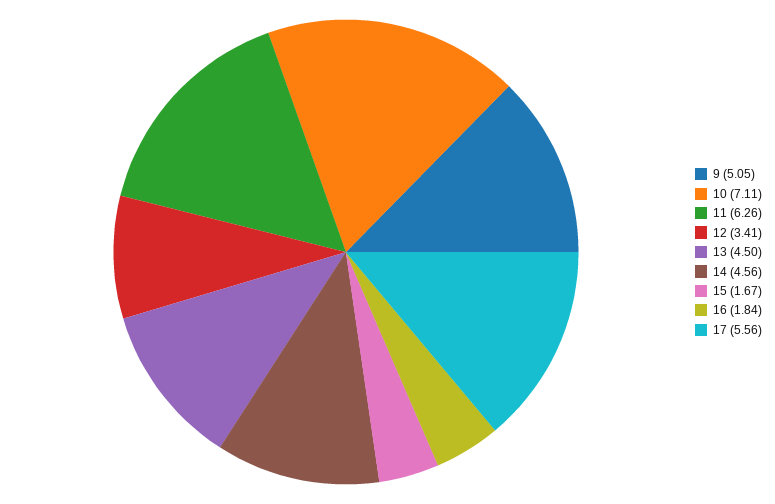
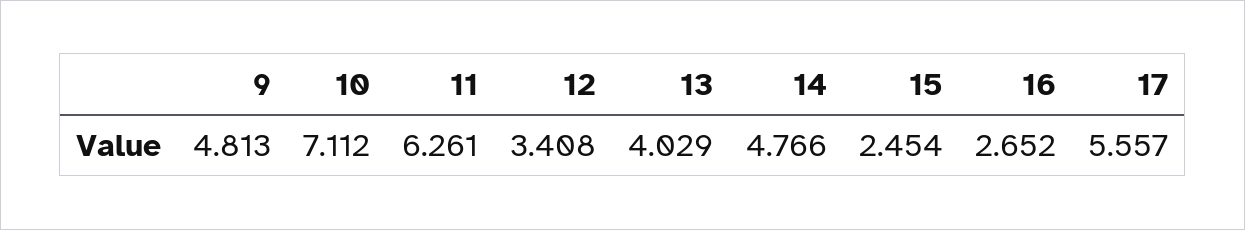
9: 5.05 -> 4.813
13: 4.5 -> 4.029
14: 4.56 -> 4.766
15: 1.67 -> 2.454
16: 1.84 -> 2.652

